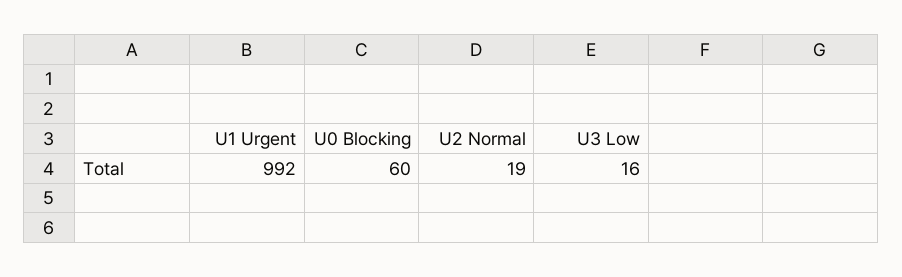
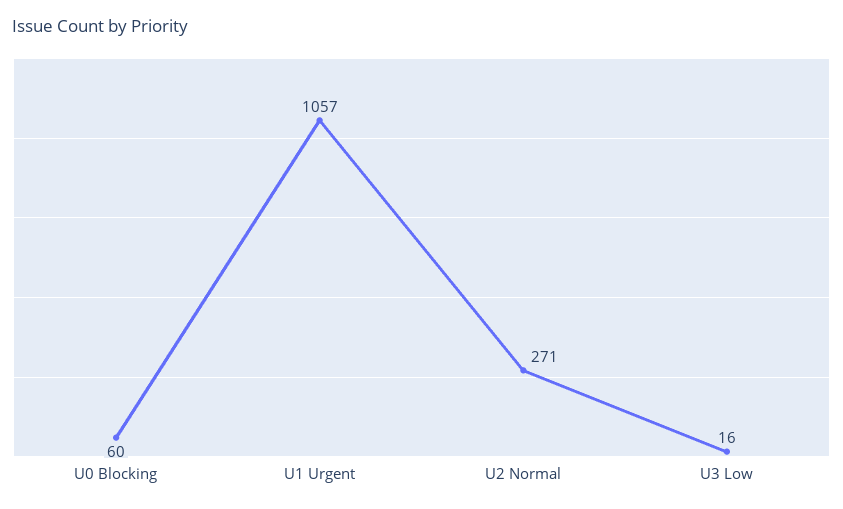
U1 Urgent: 992 -> 1057
U2 Normal: 19 -> 271

